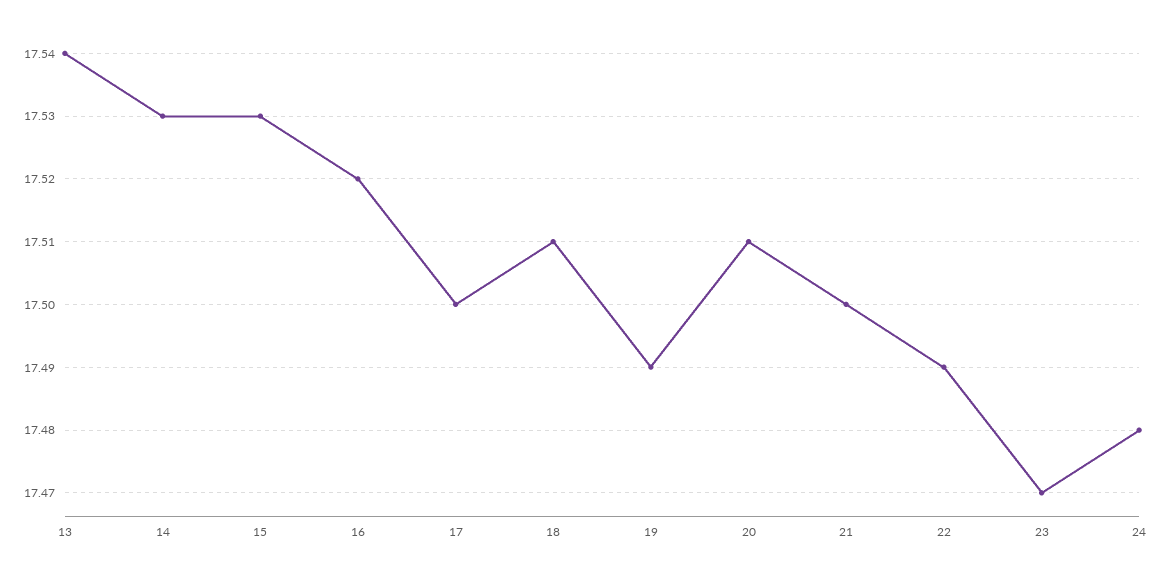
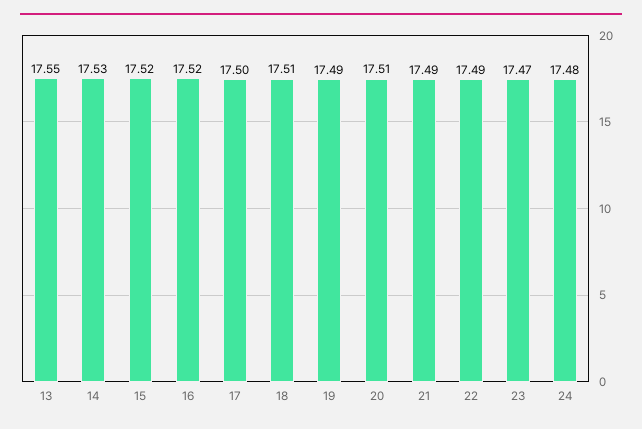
13: 17.54 -> 17.55
15: 17.53 -> 17.52
21: 17.5 -> 17.49

